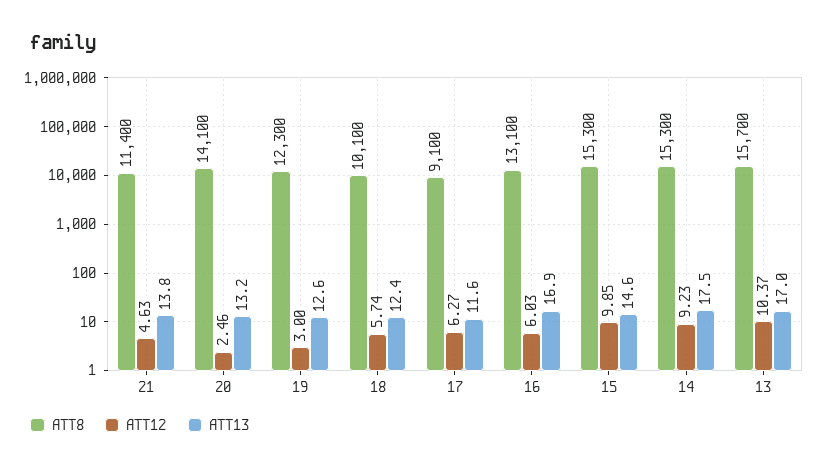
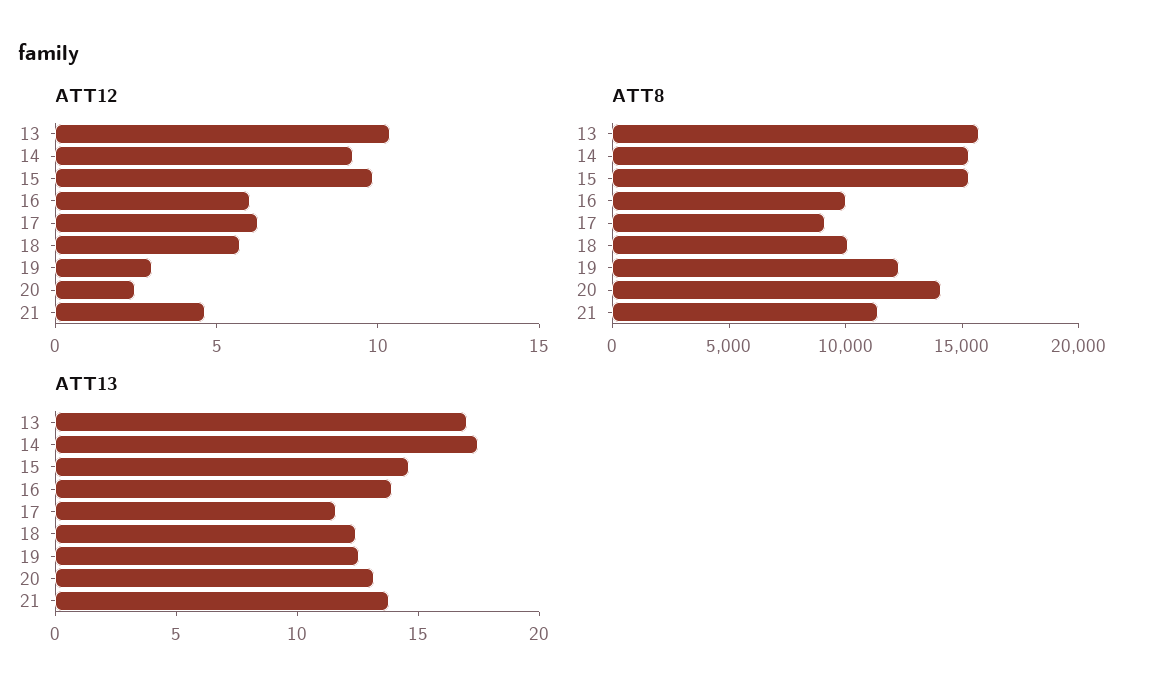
ATT8, 16: 13100 -> 10000
ATT13, 16: 16.9 -> 14

